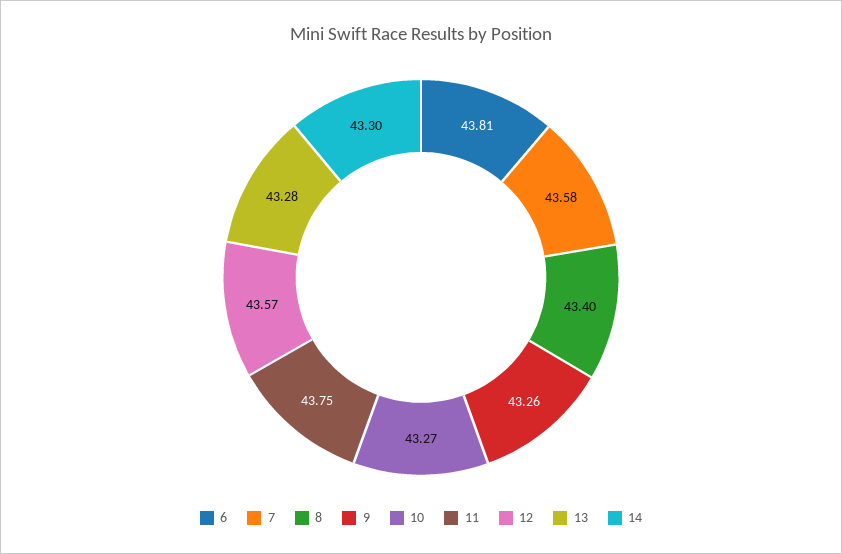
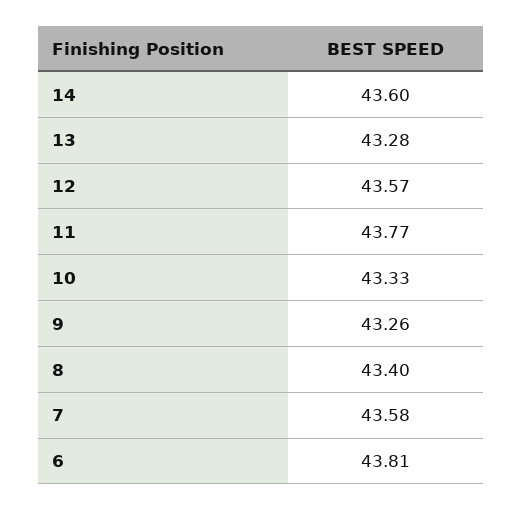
10: 43.27 -> 43.33
11: 43.75 -> 43.77
14: 43.3 -> 43.6

